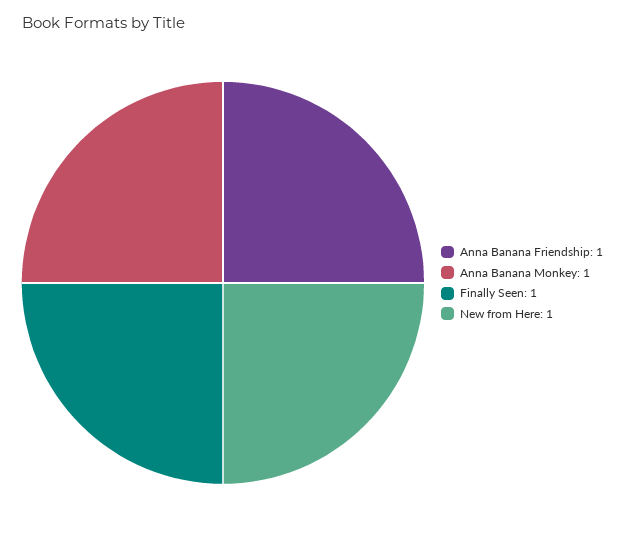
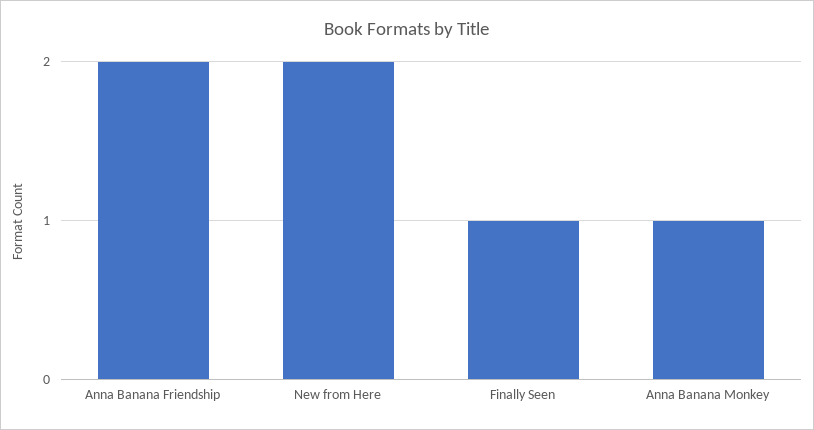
Anna Banana Friendship: 1 -> 2
New from Here: 1 -> 2

